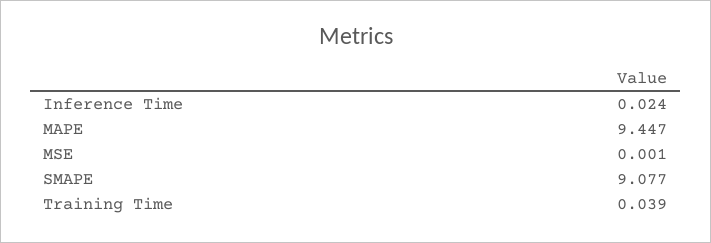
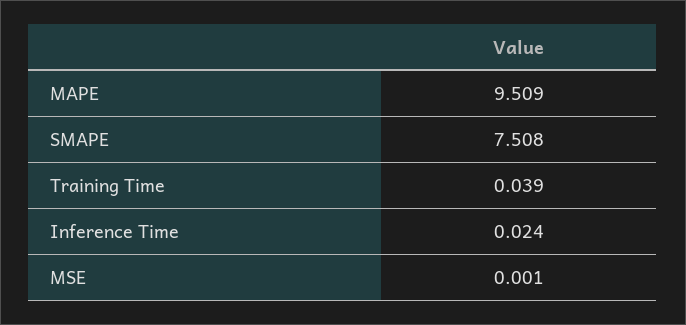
MAPE: 9.447 -> 9.509
SMAPE: 9.077 -> 7.508

